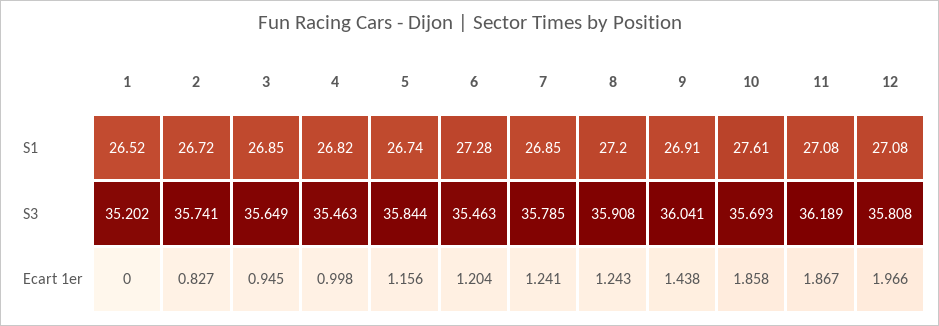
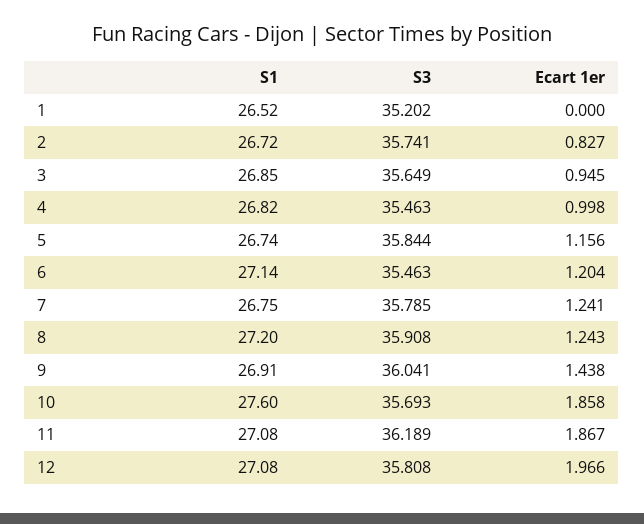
6, S1: 27.28 -> 27.14
7, S1: 26.85 -> 26.75
10, S1: 27.61 -> 27.6

